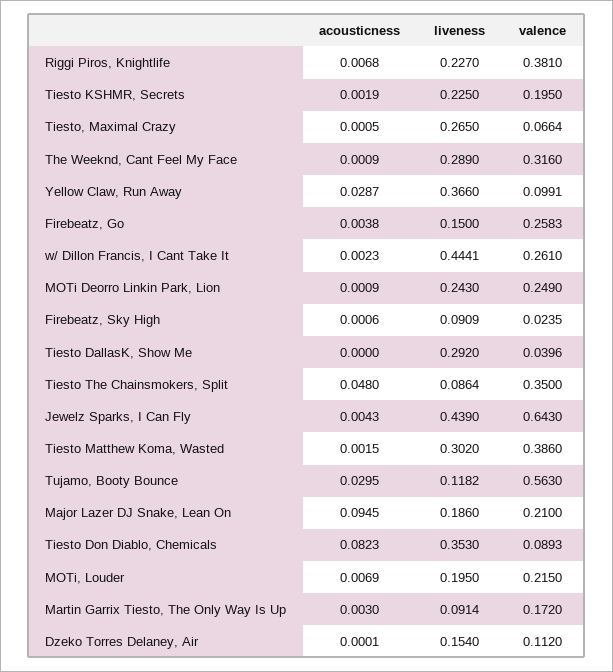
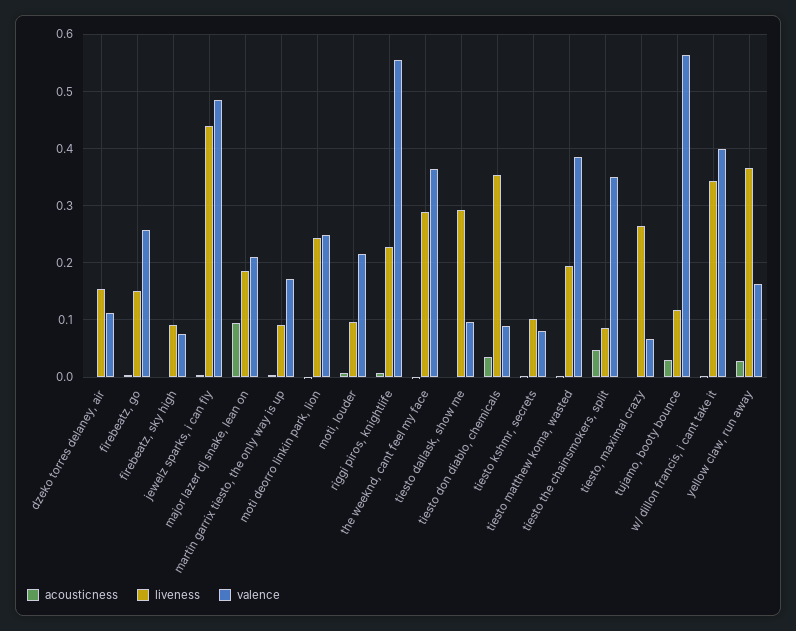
valence, Riggi Piros, Knightlife: 0.381 -> 0.56
liveness, Tiesto KSHMR, Secrets: 0.225 -> 0.1
valence, Tiesto KSHMR, Secrets: 0.195 -> 0.08
valence, The Weeknd, Cant Feel My Face: 0.316 -> 0.36
valence, Yellow Claw, Run Away: 0.0991 -> 0.16
liveness, w/ Dillon Francis, I Cant Take It: 0.4441 -> 0.34
valence, w/ Dillon Francis, I Cant Take It: 0.261 -> 0.4
valence, Firebeatz, Sky High: 0.0235 -> 0.08
valence, Tiesto DallasK, Show Me: 0.0396 -> 0.1
valence, Jewelz Sparks, I Can Fly: 0.643 -> 0.48
liveness, Tiesto Matthew Koma, Wasted: 0.302 -> 0.2
acousticness, Tiesto Don Diablo, Chemicals: 0.0823 -> 0.04
liveness, MOTi, Louder: 0.195 -> 0.1

